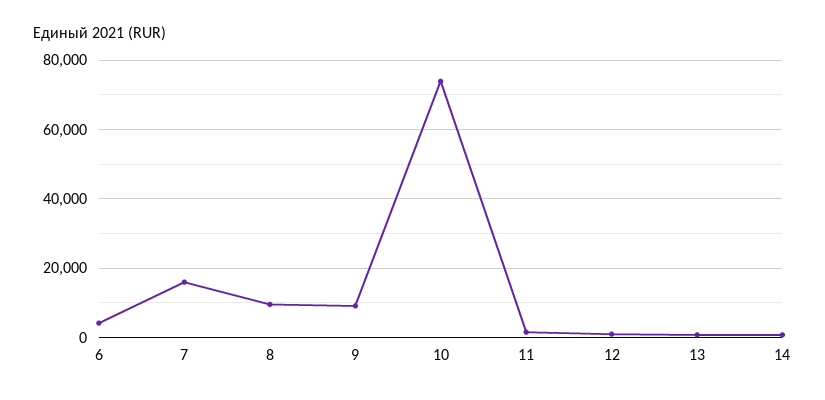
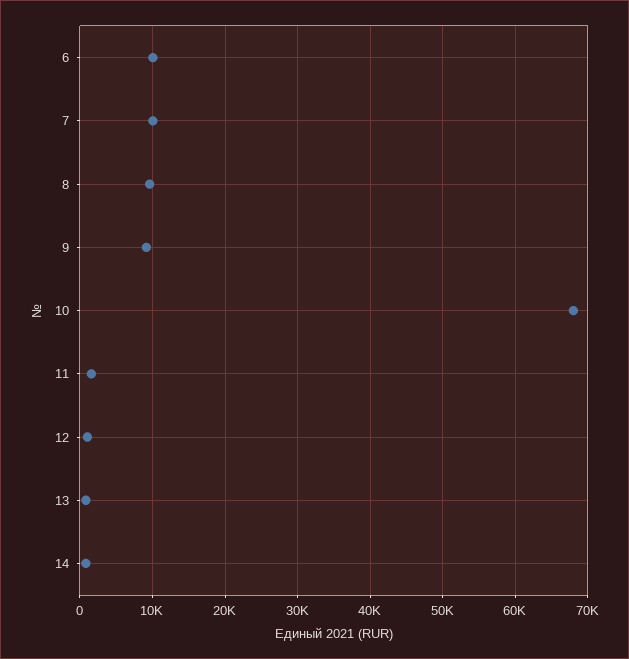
6: 4000 -> 10000
7: 16000 -> 10000
10: 74000 -> 68000

